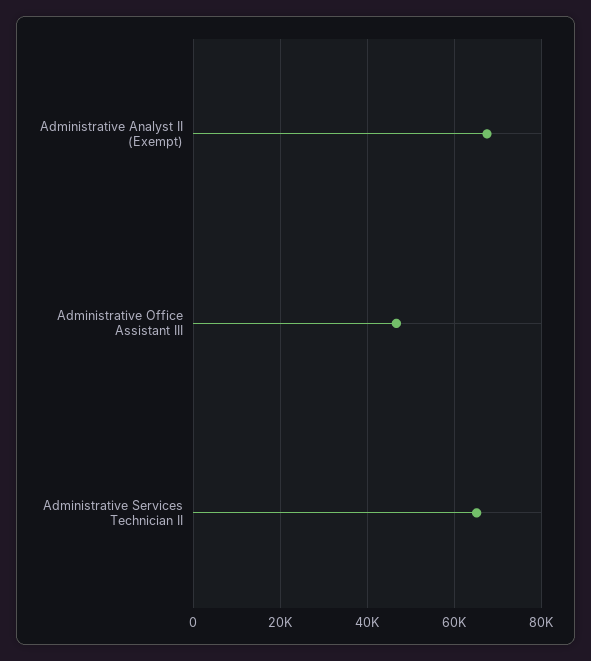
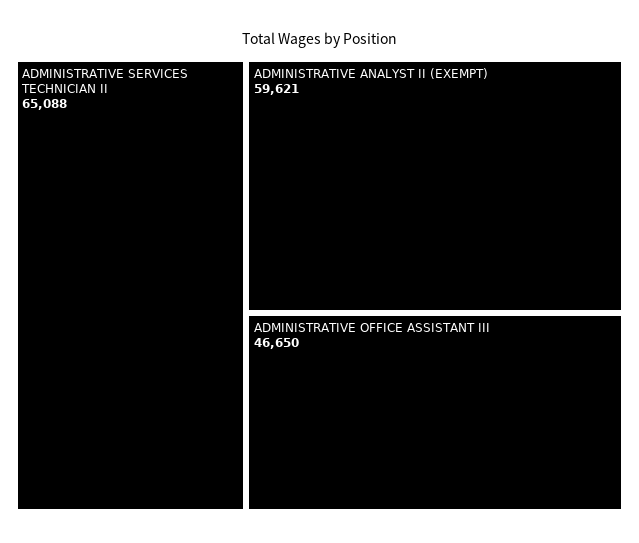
Administrative Analyst II (Exempt): 68000 -> 59621

